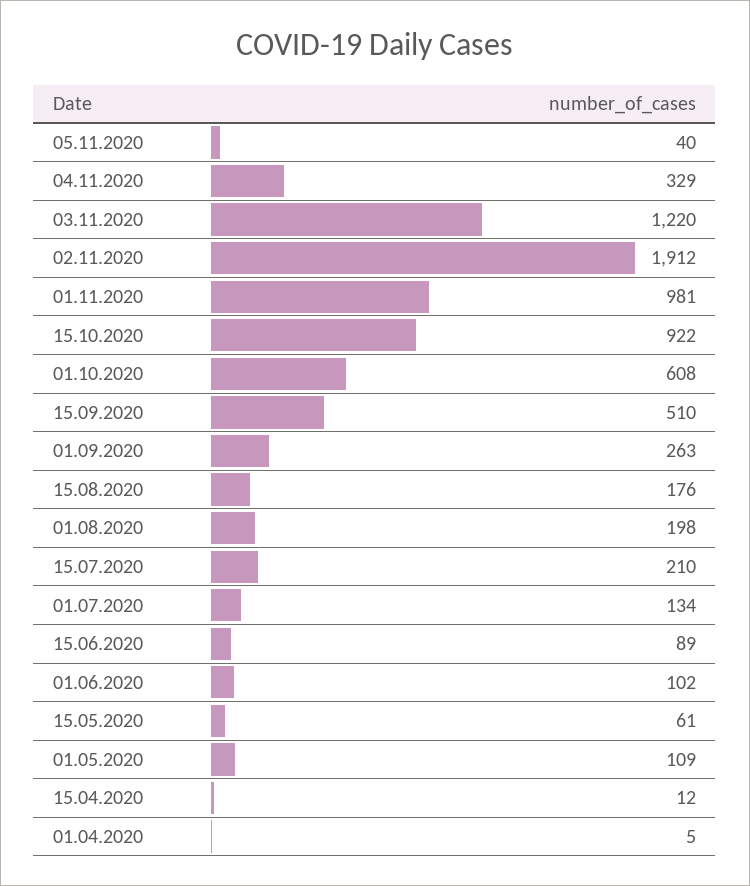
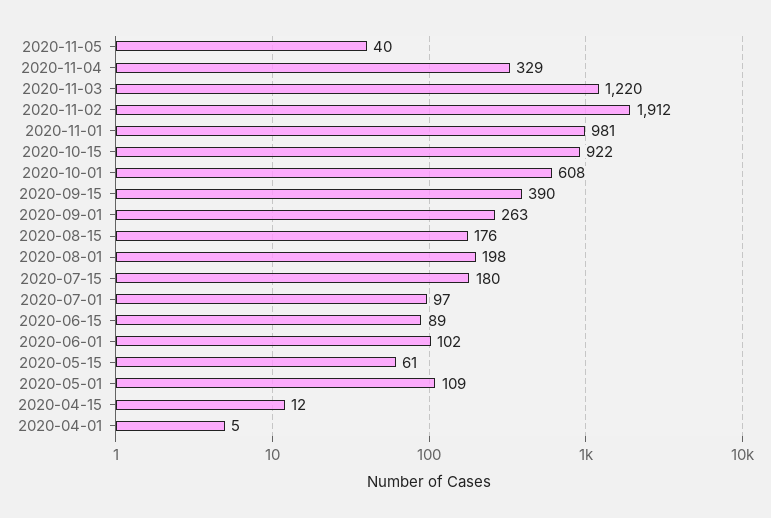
15.09.2020: 510 -> 390
15.07.2020: 210 -> 180
01.07.2020: 134 -> 97

